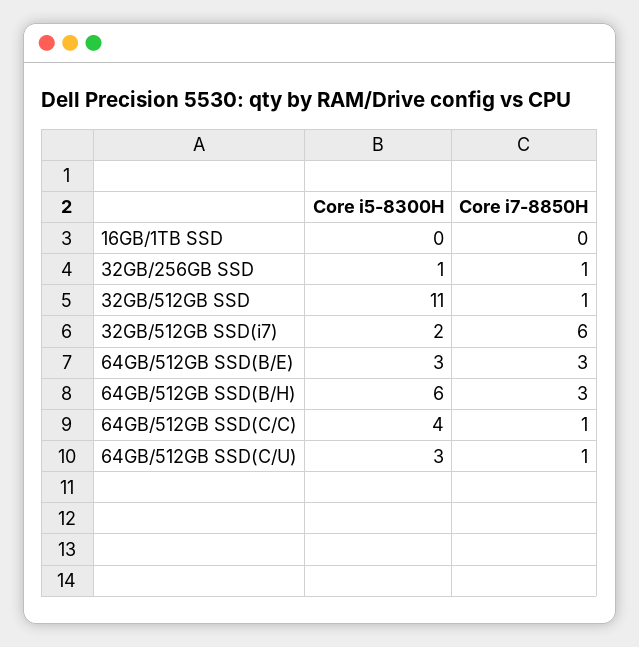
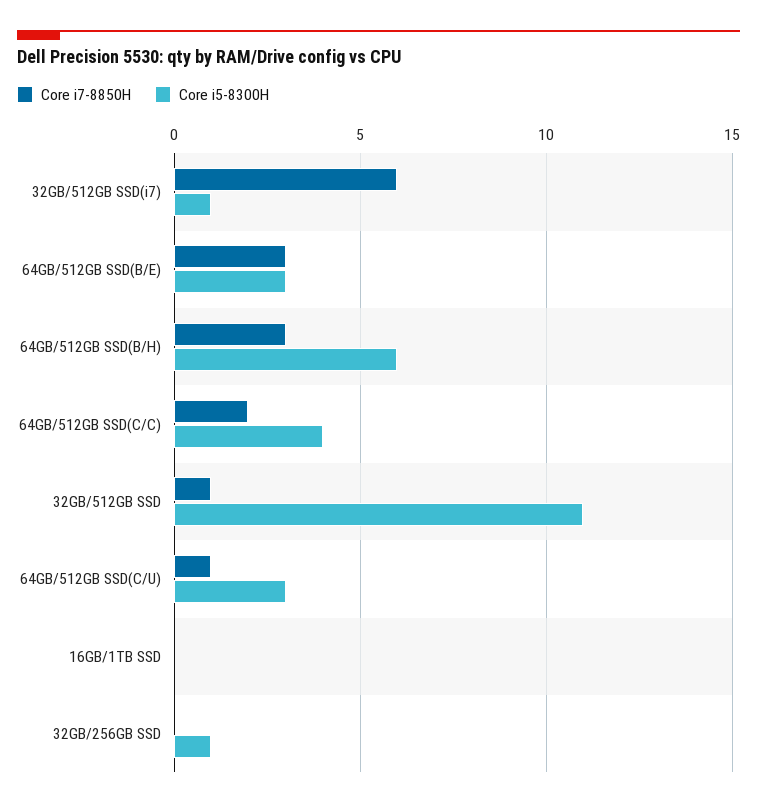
Core i7-8850H, 32GB/256GB SSD: 1 -> 0
Core i5-8300H, 32GB/512GB SSD(i7): 2 -> 1
Core i7-8850H, 64GB/512GB SSD(C/C): 1 -> 2

